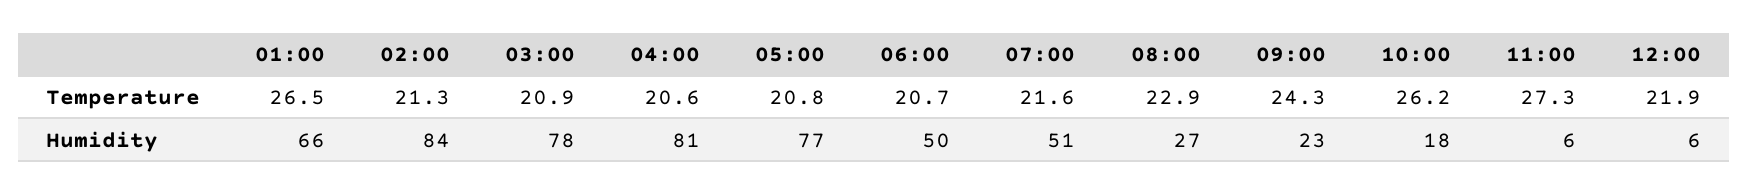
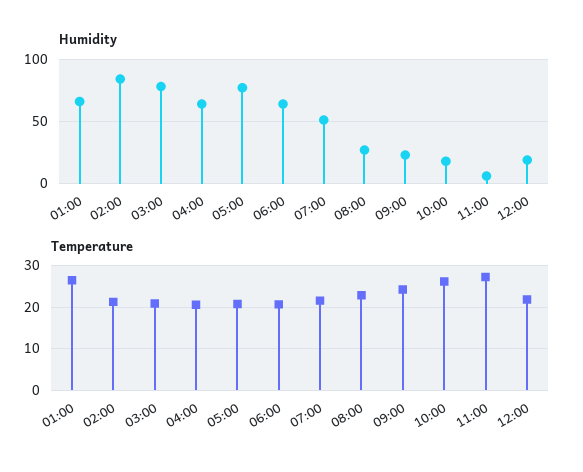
Humidity, 04:00: 81 -> 65
Humidity, 06:00: 50 -> 65
Humidity, 12:00: 6 -> 20

